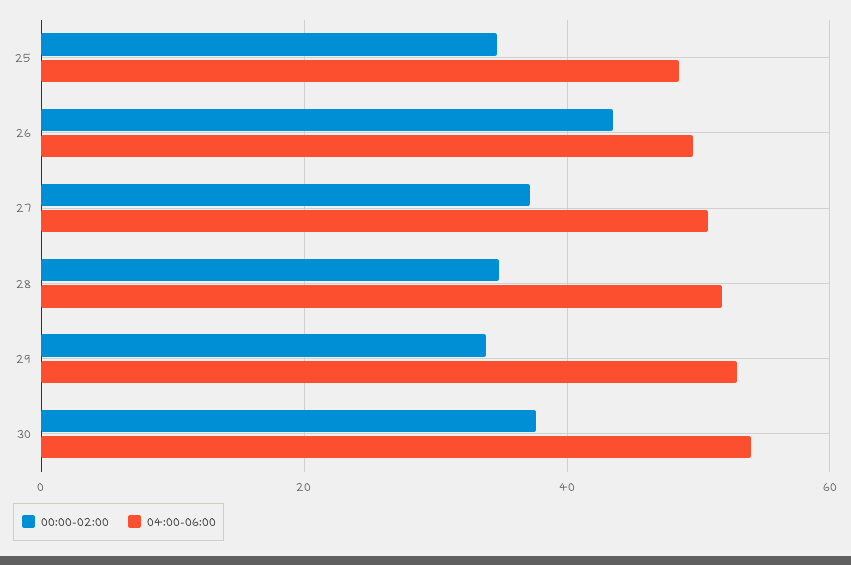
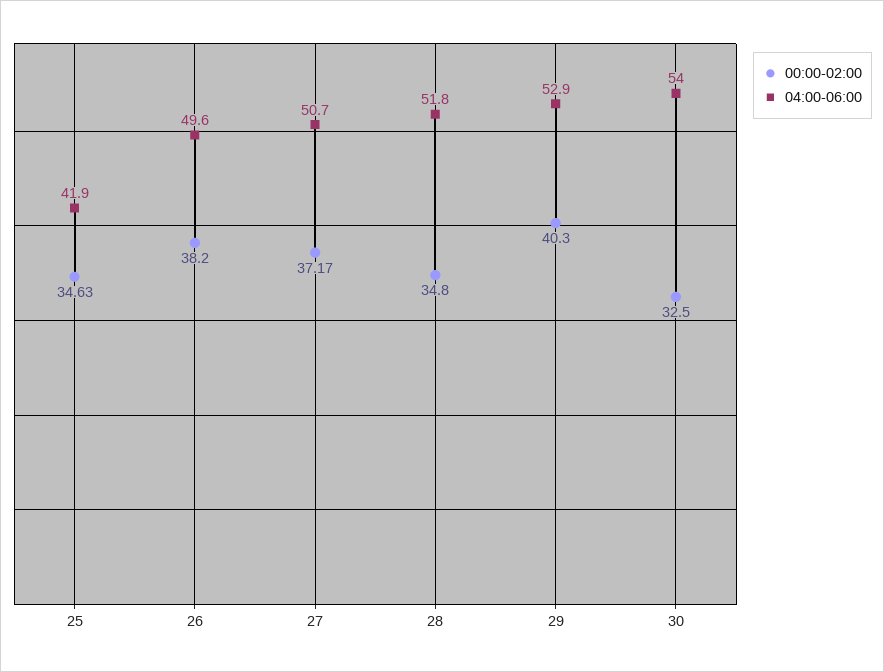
04:00-06:00, 25: 48 -> 41.9
00:00-02:00, 26: 44 -> 38.2
00:00-02:00, 29: 34 -> 40.3
00:00-02:00, 30: 38 -> 32.5

